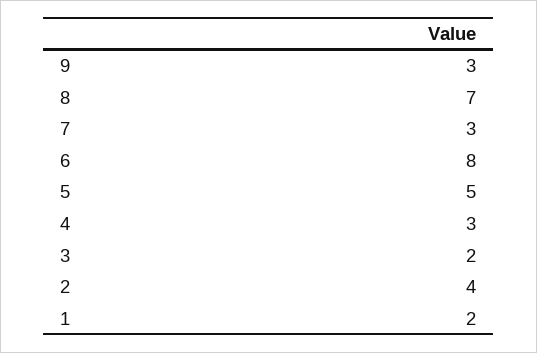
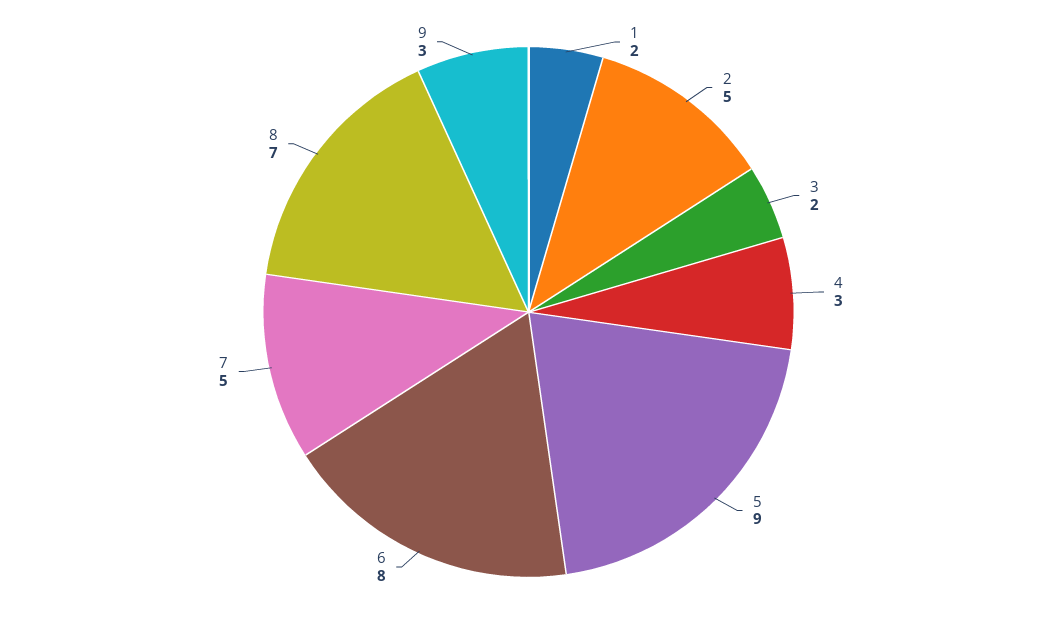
7: 3 -> 5
5: 5 -> 9
2: 4 -> 5

